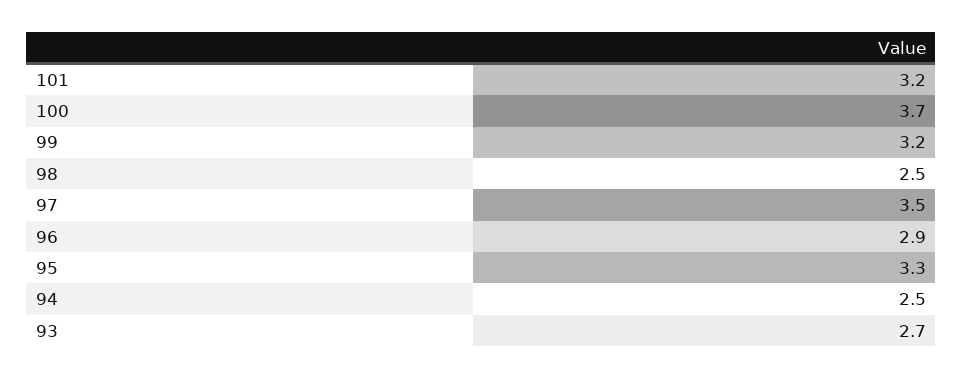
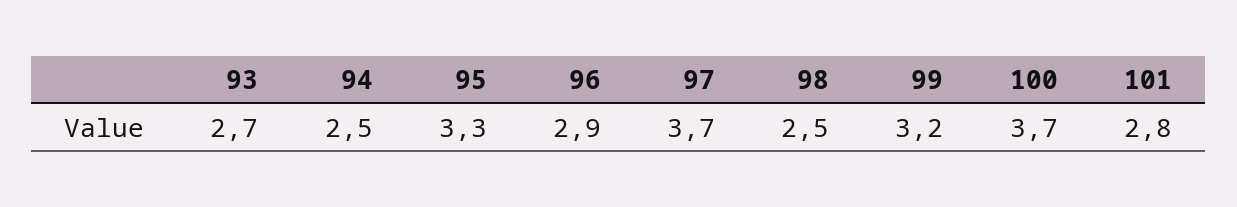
101: 3.2 -> 2.8
97: 3.5 -> 3.7

